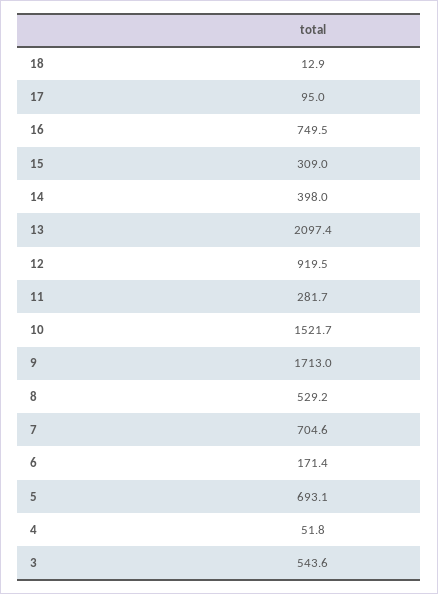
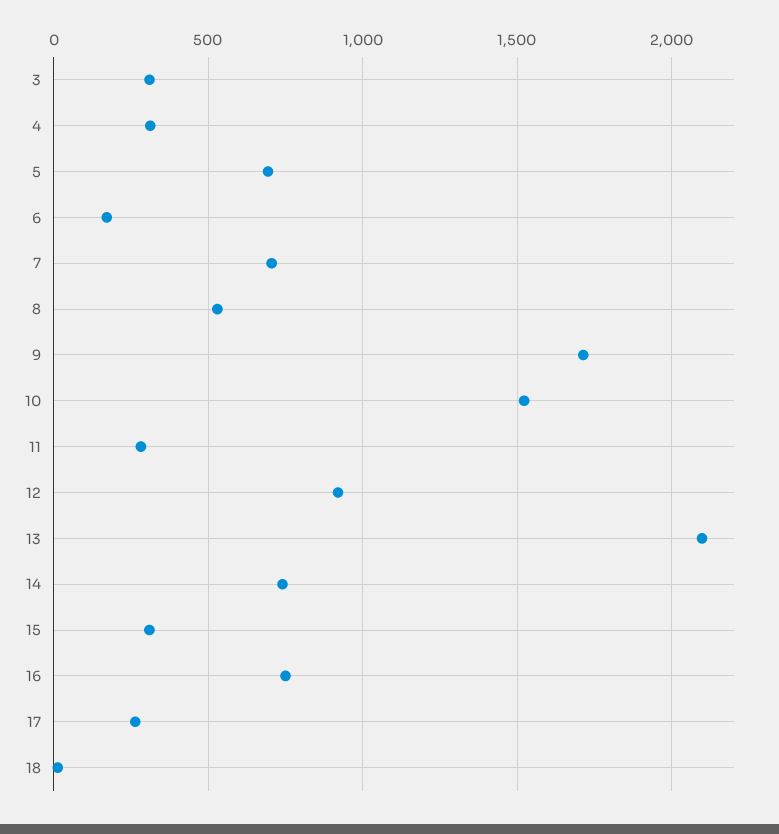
17: 95 -> 250
14: 398 -> 750
4: 51.8 -> 300
3: 543.6 -> 300

